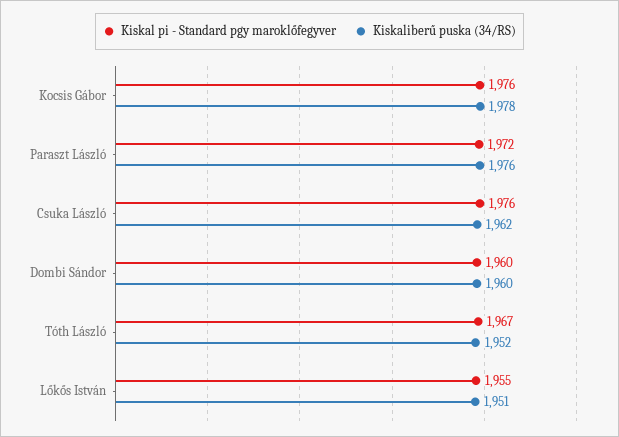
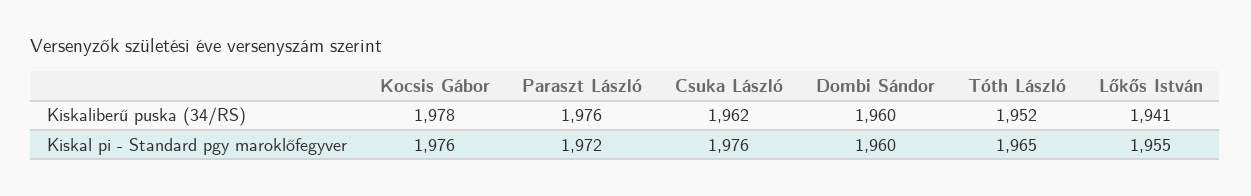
Kiskal pi - Standard pgy maroklőfegyver, Tóth László: 1967 -> 1965
Kiskaliberű puska (34/RS), Lőkős István: 1951 -> 1941

